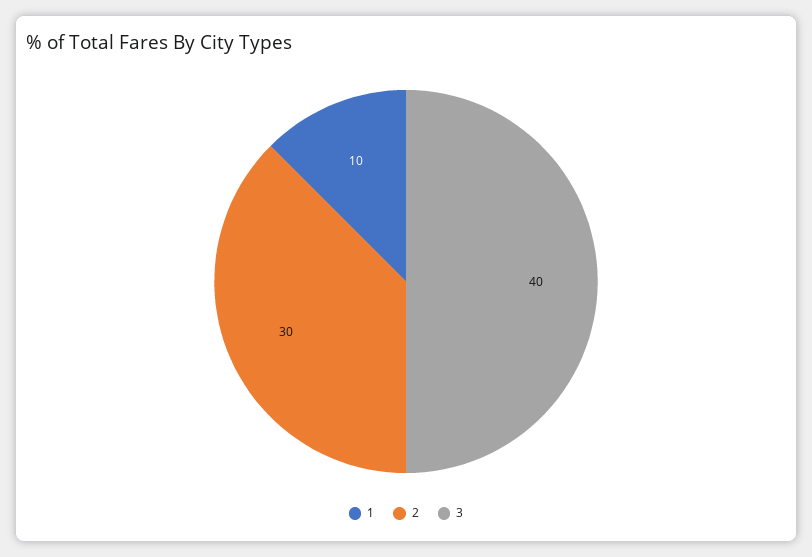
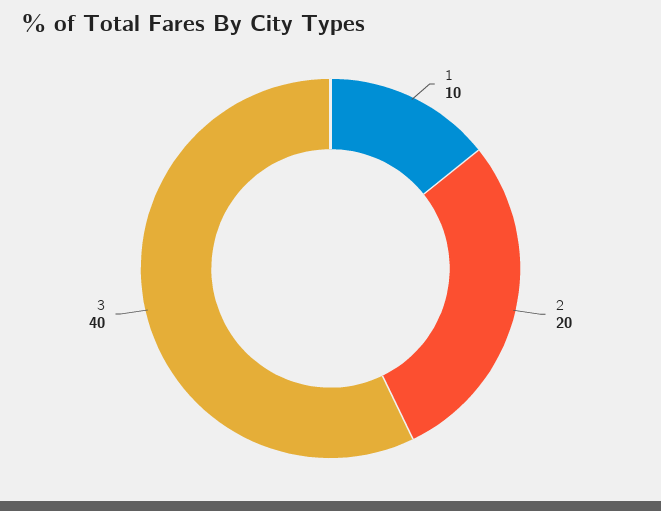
2: 30 -> 20

